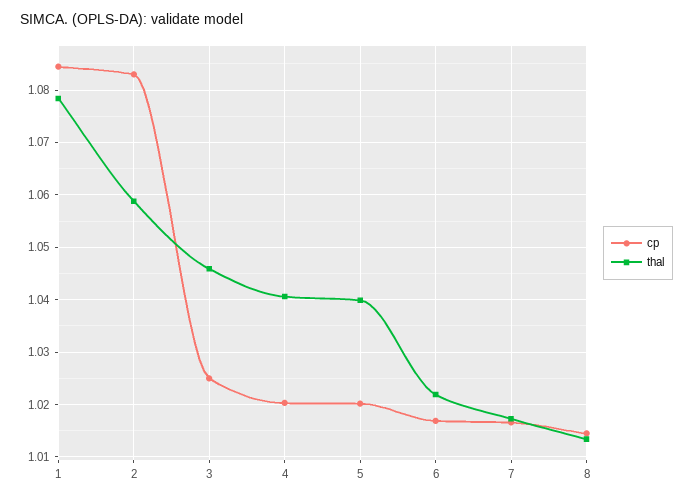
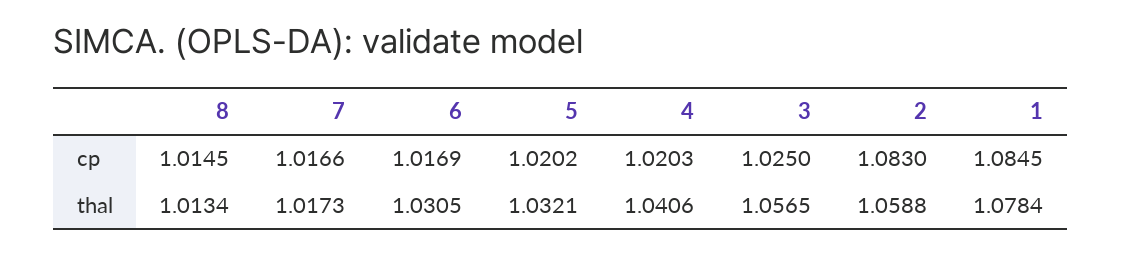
thal, 3: 1.046 -> 1.0565
thal, 5: 1.04 -> 1.0321
thal, 6: 1.022 -> 1.0305

